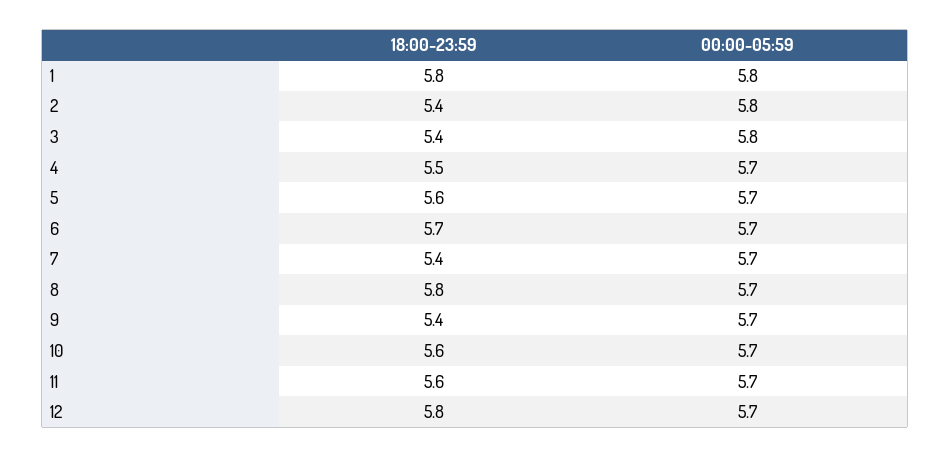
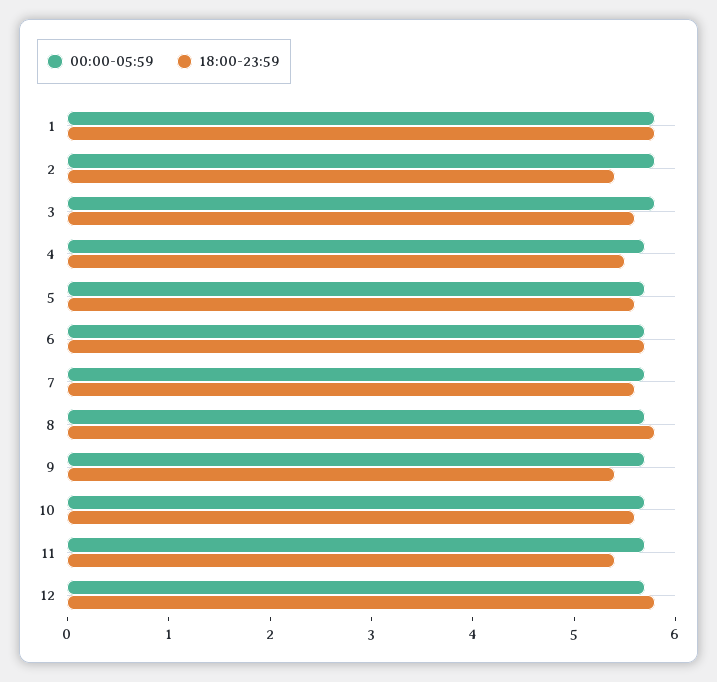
18:00-23:59, 3: 5.4 -> 5.6
18:00-23:59, 7: 5.4 -> 5.6
18:00-23:59, 11: 5.6 -> 5.4

